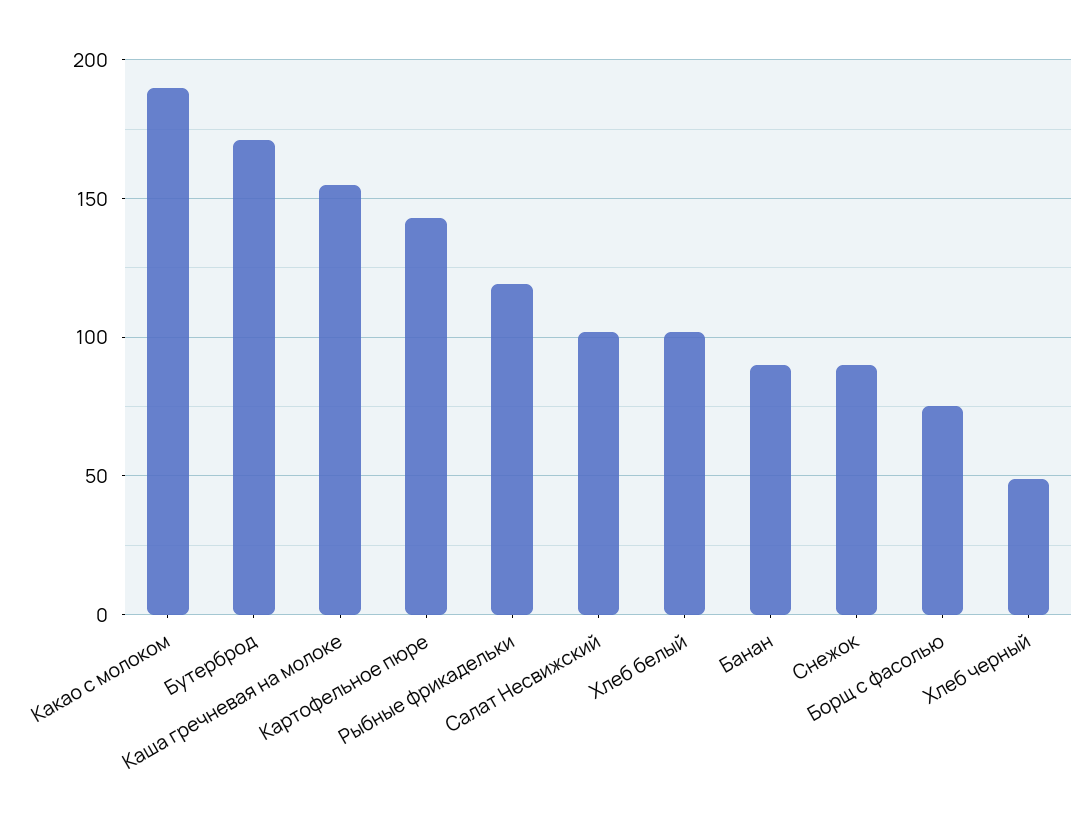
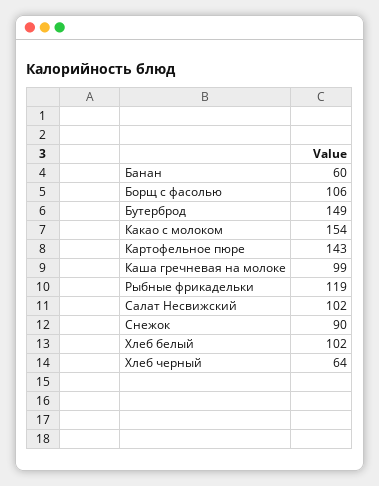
Какао с молоком: 190 -> 154
Бутерброд: 170 -> 149
Каша гречневая на молоке: 155 -> 99
Банан: 90 -> 60
Борщ с фасолью: 75 -> 106
Хлеб черный: 50 -> 64

